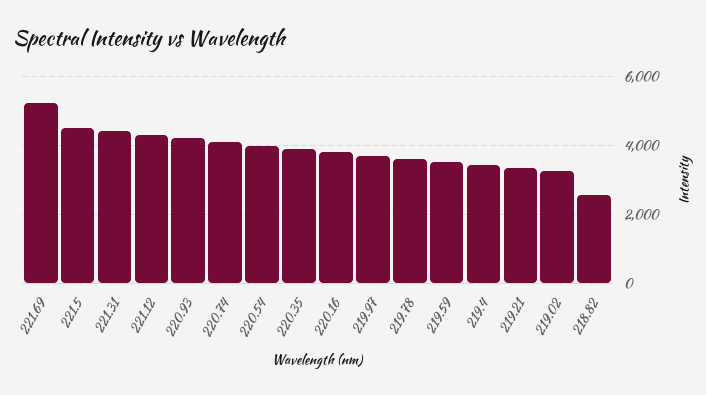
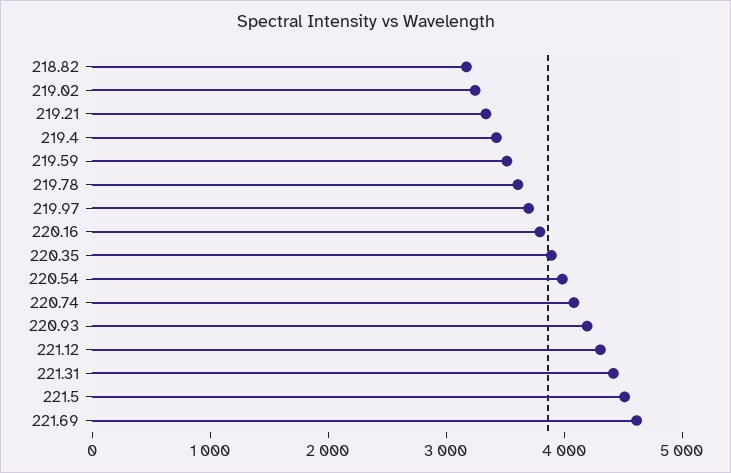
221.69: 5200 -> 4600
218.82: 2600 -> 3200

